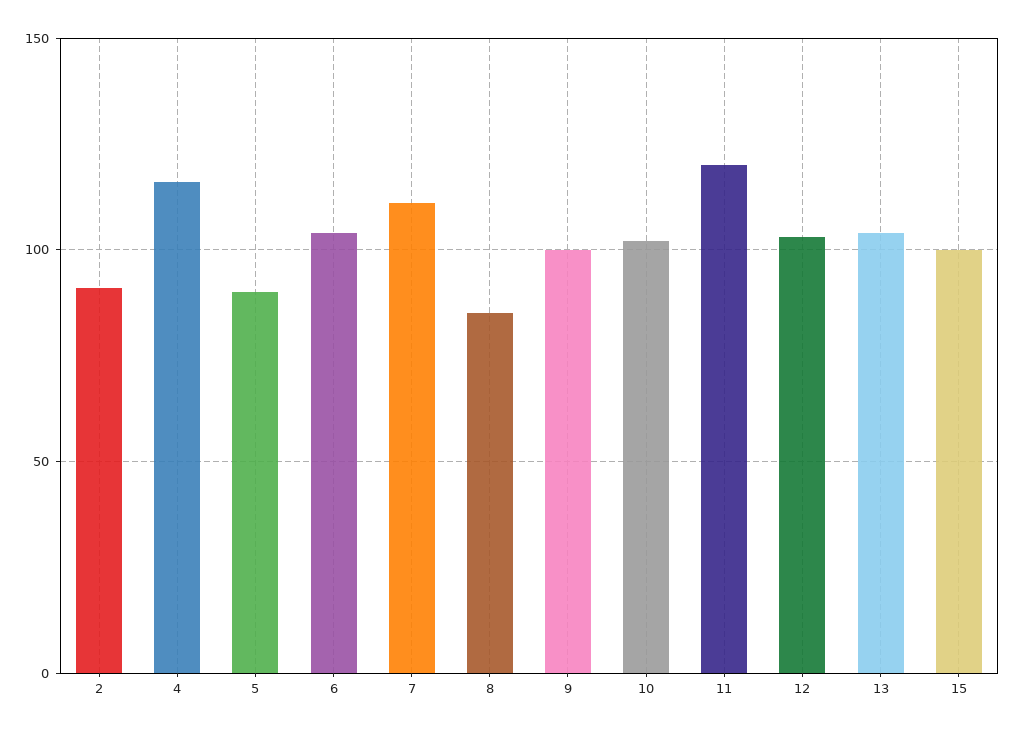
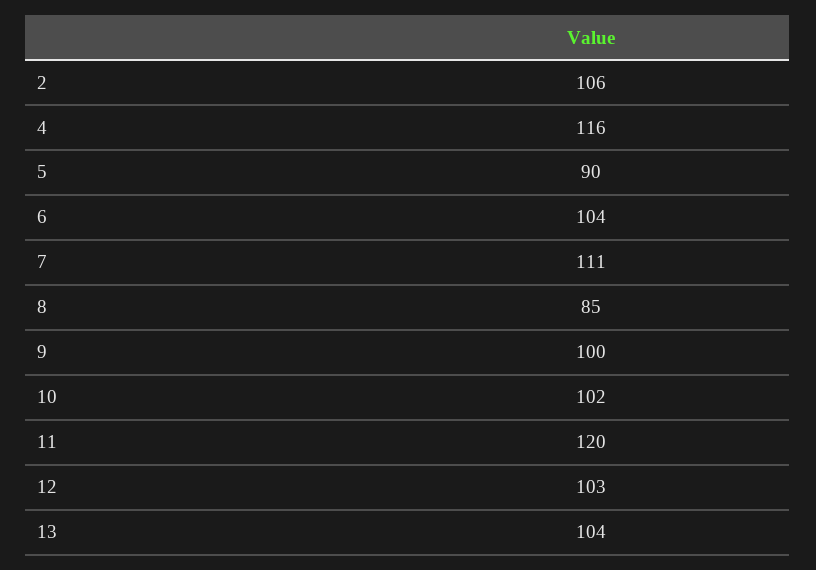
2: 90 -> 106
15: 100 -> none

